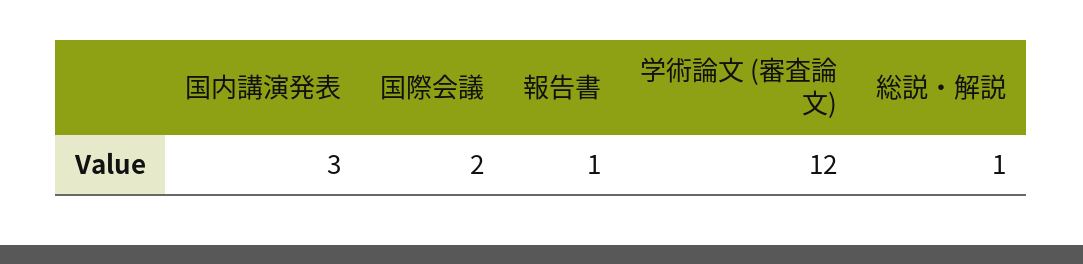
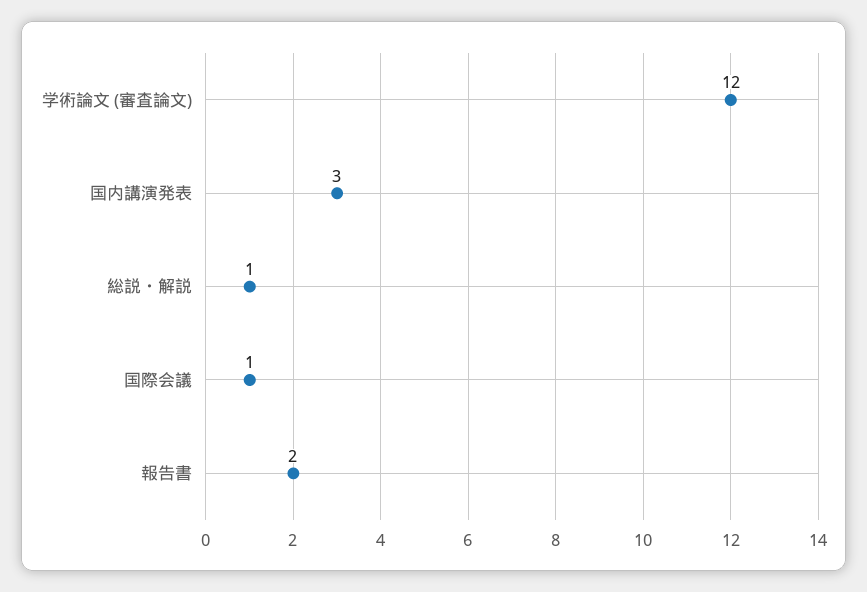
国際会議: 2 -> 1
報告書: 1 -> 2

